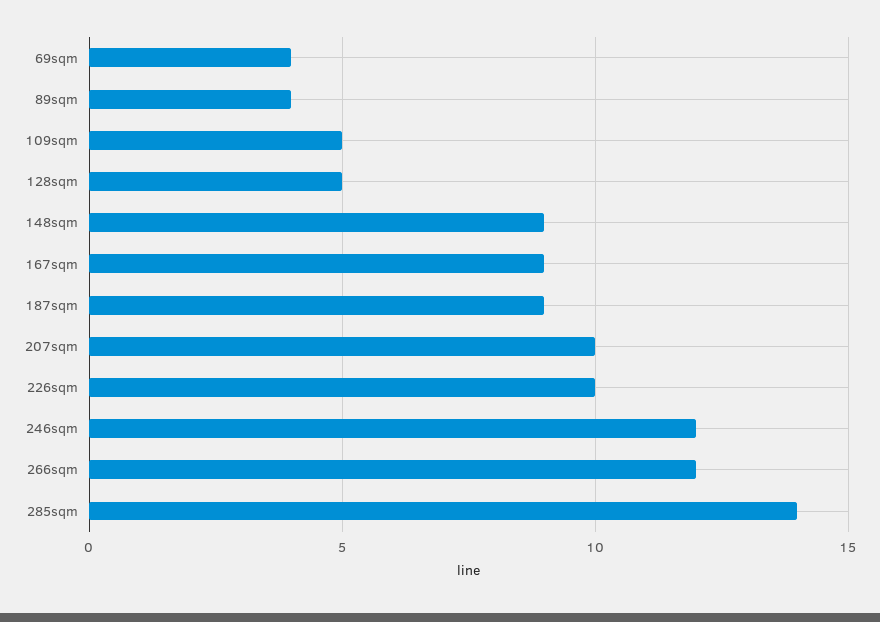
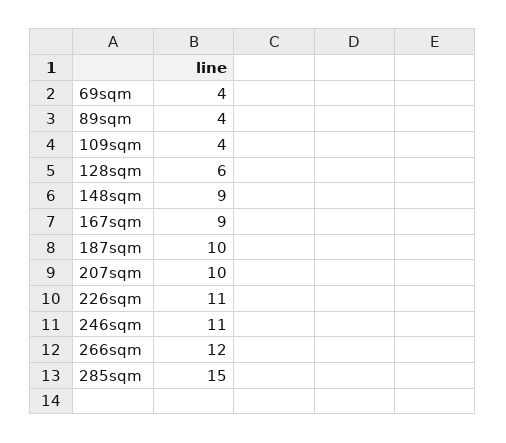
109sqm: 5 -> 4
128sqm: 5 -> 6
187sqm: 9 -> 10
226sqm: 10 -> 11
246sqm: 12 -> 11
285sqm: 14 -> 15

